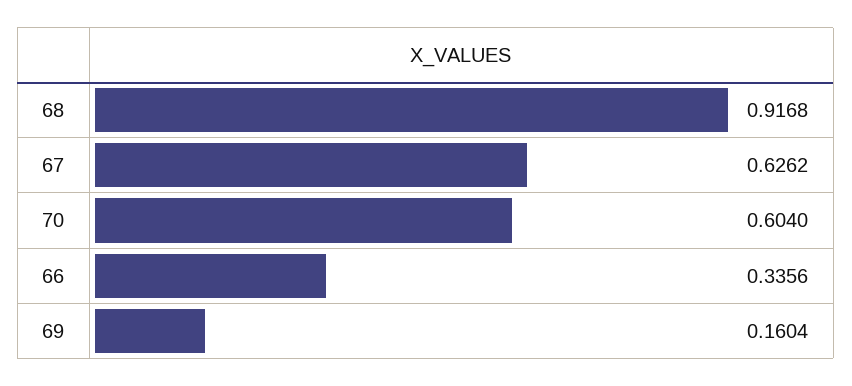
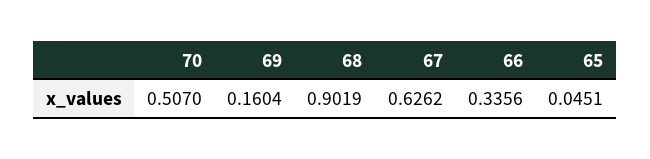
68: 0.9168 -> 0.9019
70: 0.604 -> 0.507
65: none -> 0.0451

